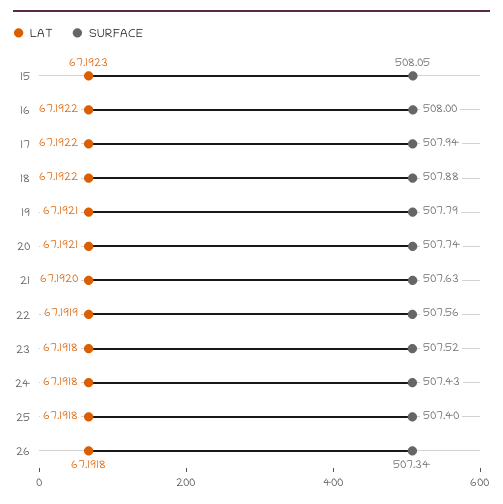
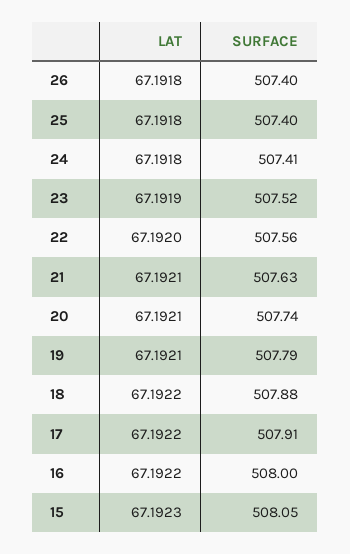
SURFACE, 17: 507.94 -> 507.91
LAT, 21: 67.192 -> 67.1921
LAT, 22: 67.1919 -> 67.192
LAT, 23: 67.1918 -> 67.1919
SURFACE, 24: 507.43 -> 507.41
SURFACE, 26: 507.34 -> 507.4

